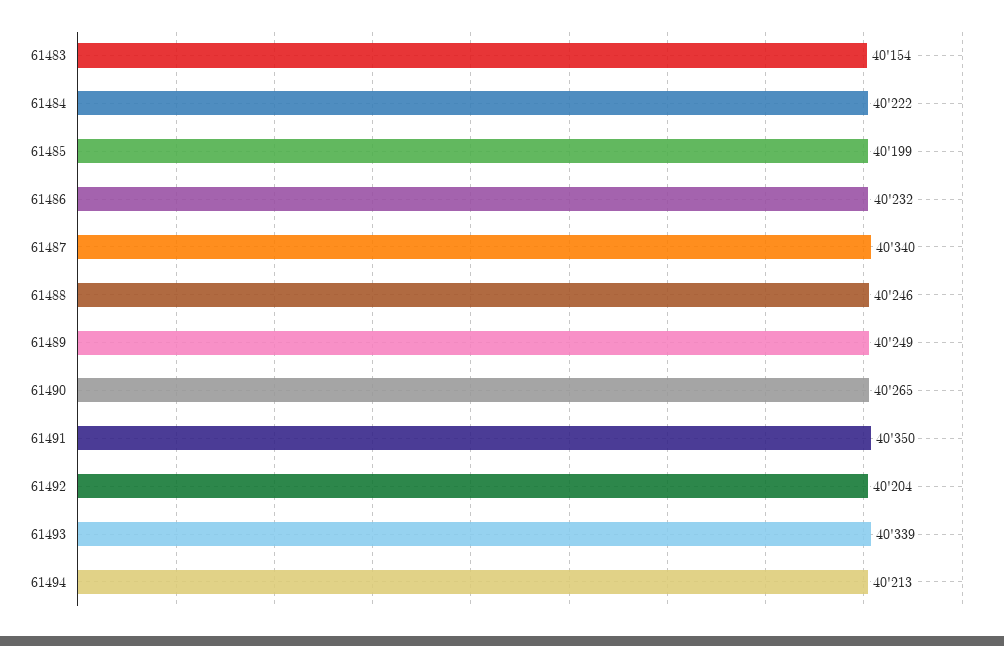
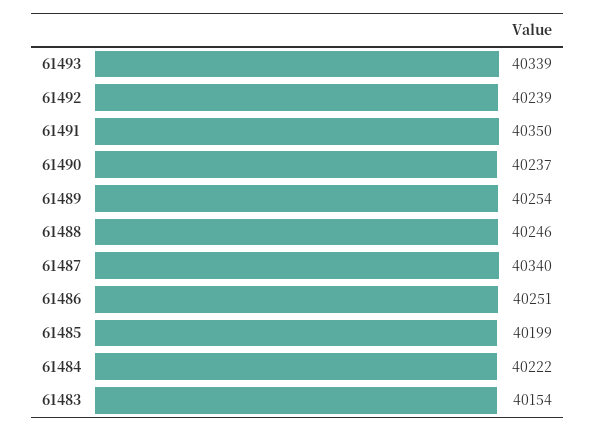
61486: 40232 -> 40251
61489: 40249 -> 40254
61490: 40265 -> 40237
61492: 40204 -> 40239
61494: 40213 -> none

